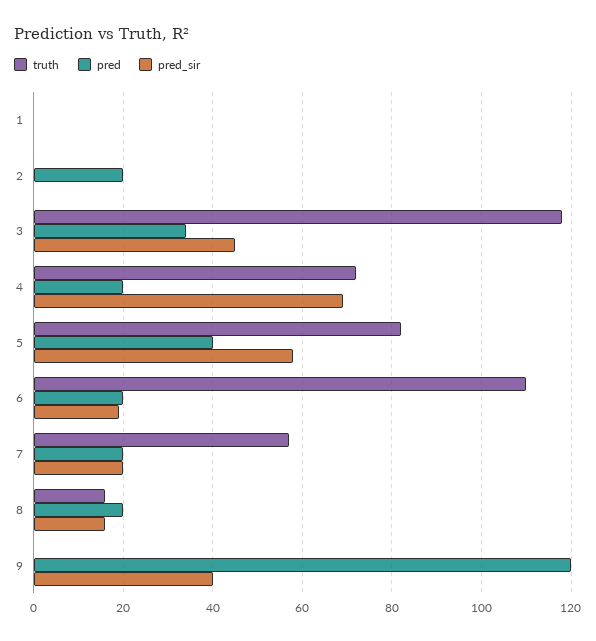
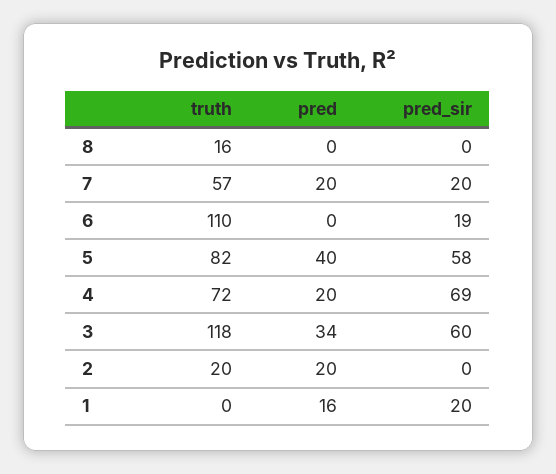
pred, 1: 0 -> 16
pred_sir, 1: 0 -> 20
truth, 2: 0 -> 20
pred_sir, 3: 45 -> 60
pred, 6: 20 -> 0
pred, 8: 20 -> 0
pred_sir, 8: 15 -> 0
truth, 9: 0 -> none
pred, 9: 120 -> none
pred_sir, 9: 40 -> none

